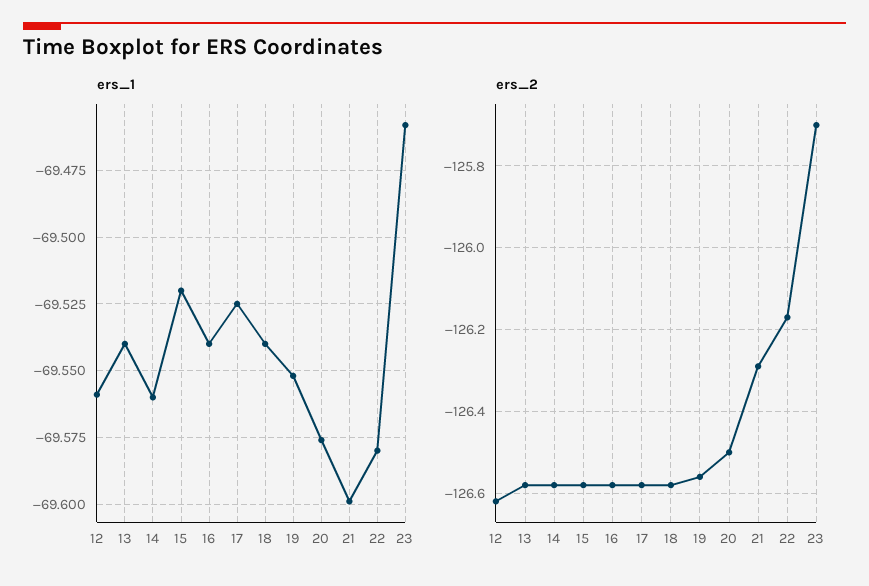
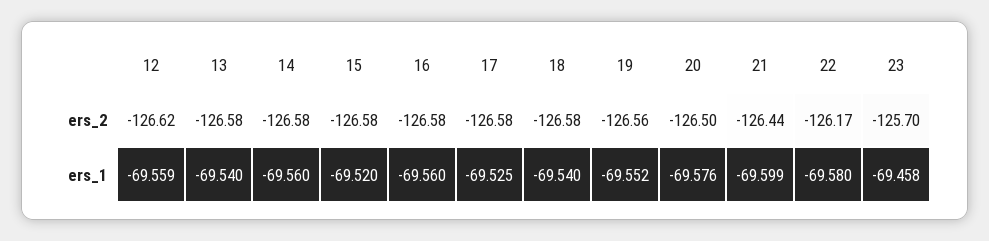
ers_1, 16: -69.54 -> -69.56
ers_2, 21: -126.3 -> -126.44

